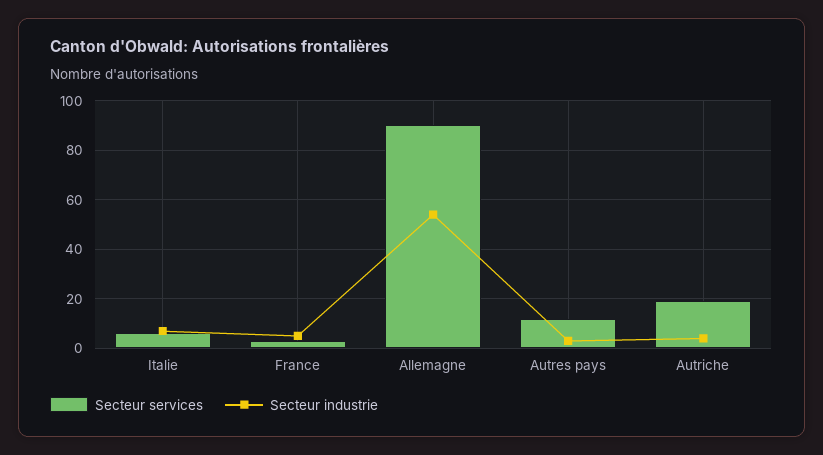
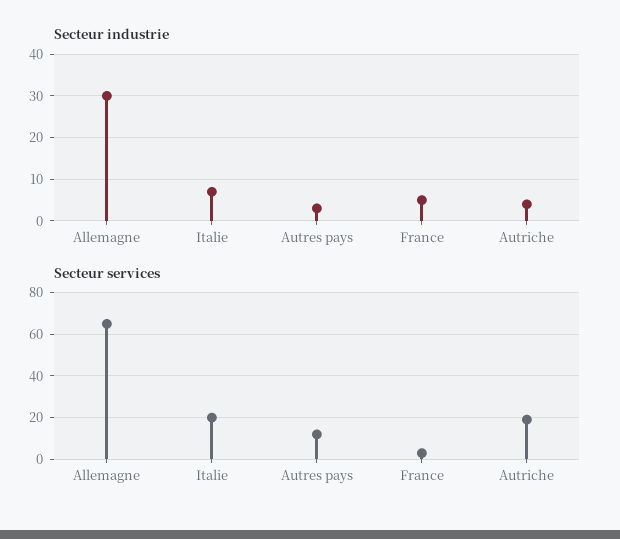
Secteur services, Italie: 5 -> 20
Secteur services, Allemagne: 90 -> 65
Secteur industrie, Allemagne: 55 -> 30

